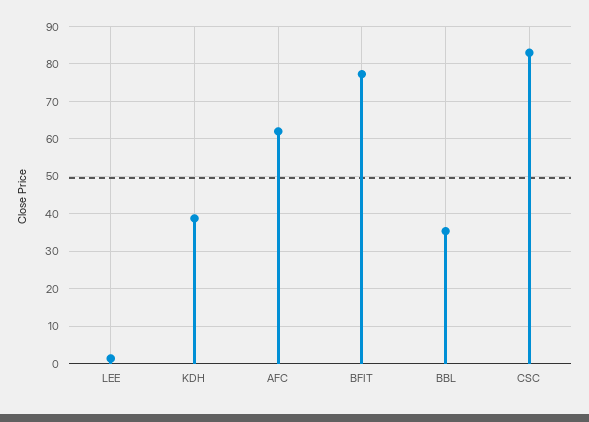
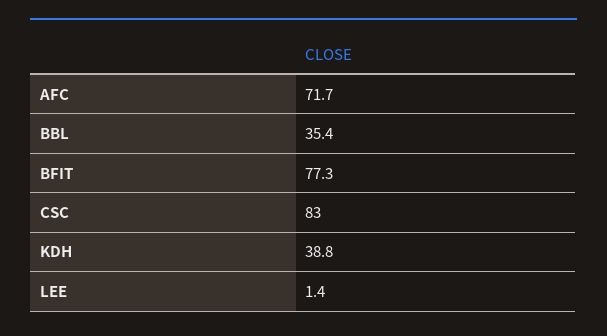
AFC: 62 -> 71.7

